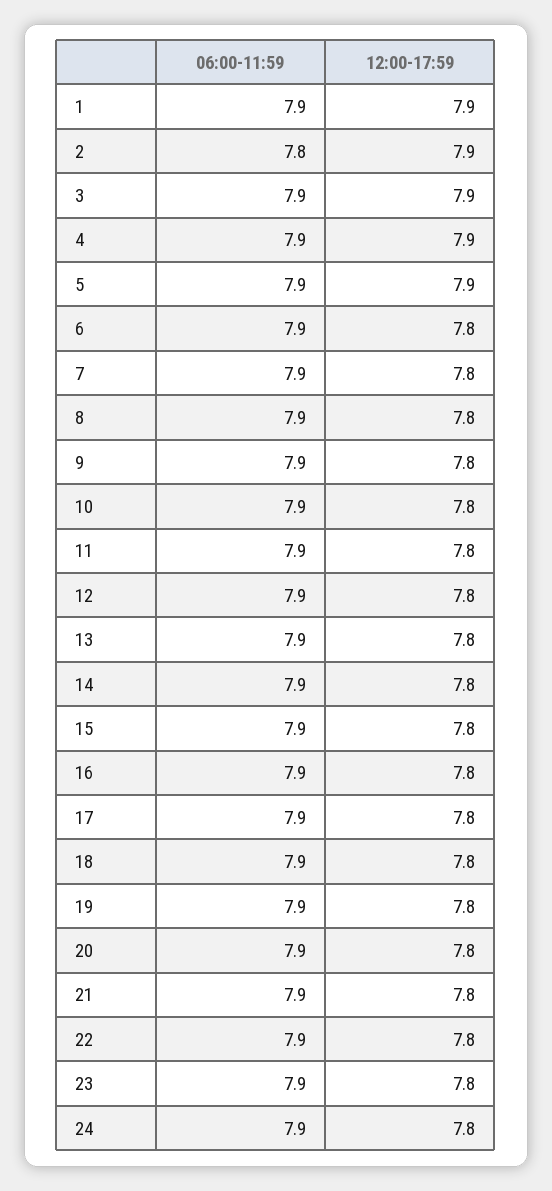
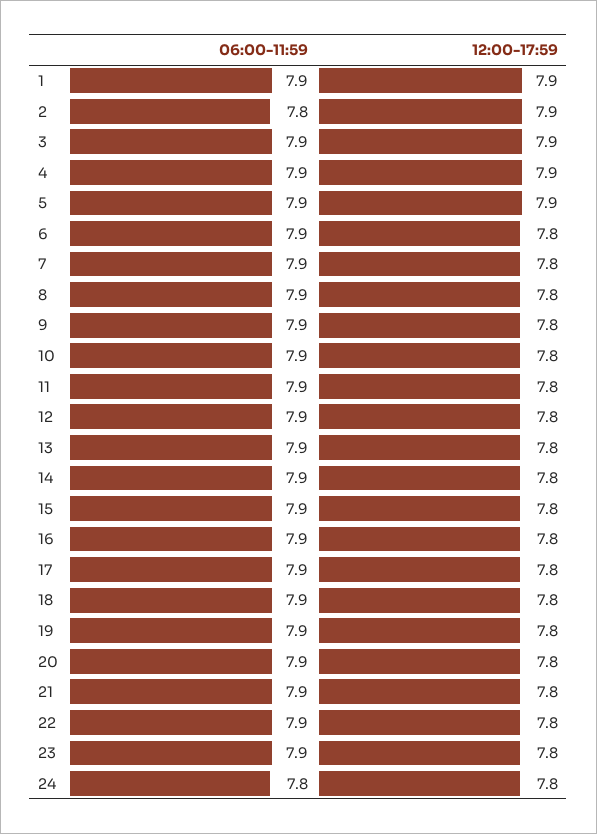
06:00-11:59, 24: 7.9 -> 7.8

